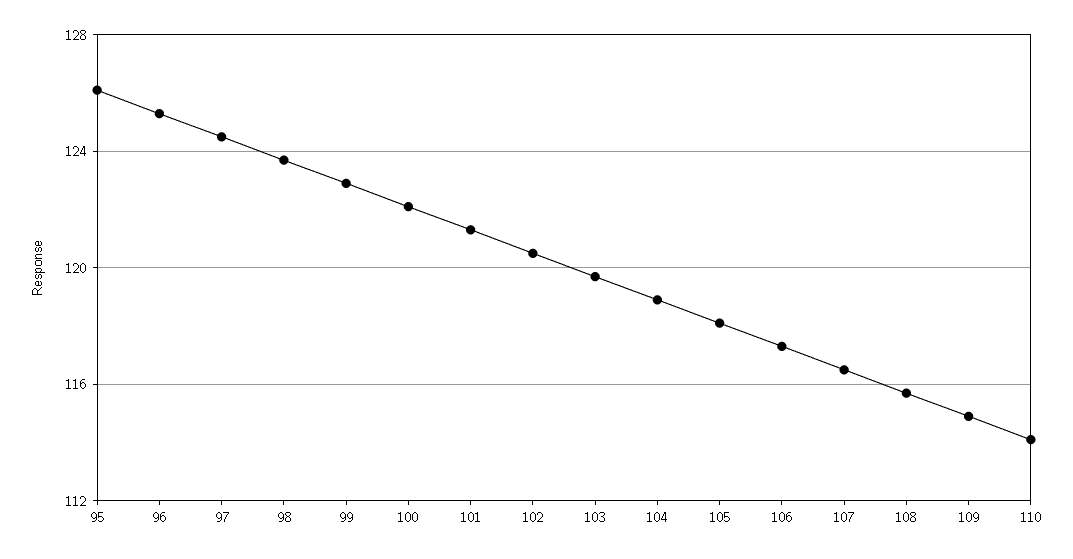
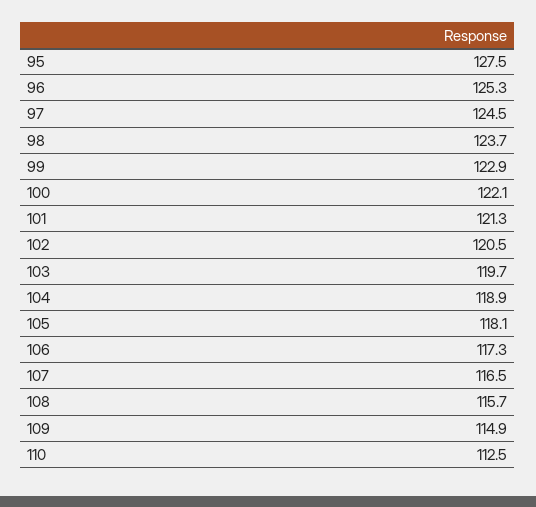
95: 126 -> 127.5
110: 114 -> 112.5

